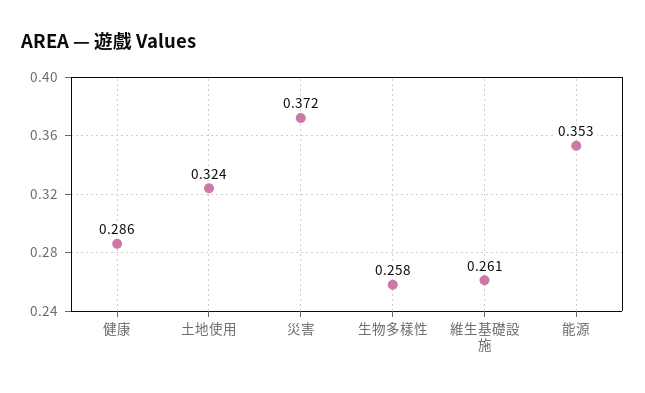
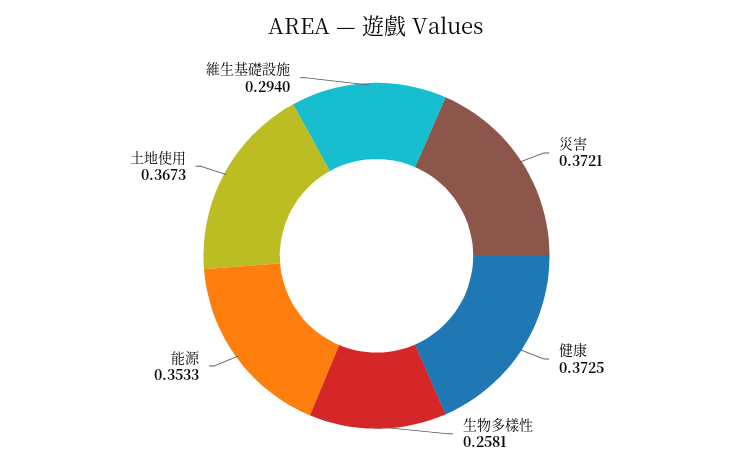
健康: 0.286 -> 0.3725
土地使用: 0.324 -> 0.3673
維生基礎設施: 0.261 -> 0.294

